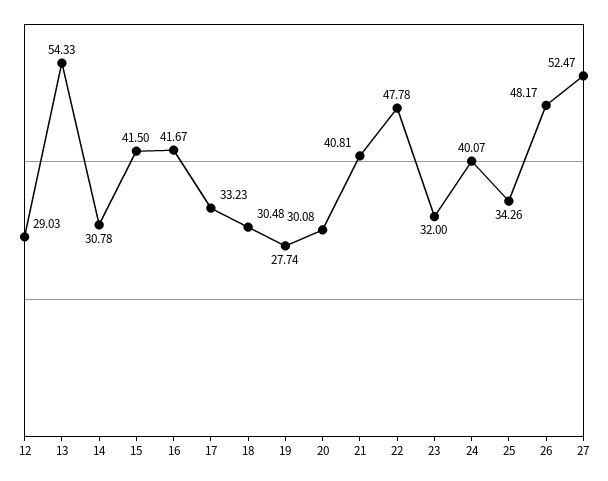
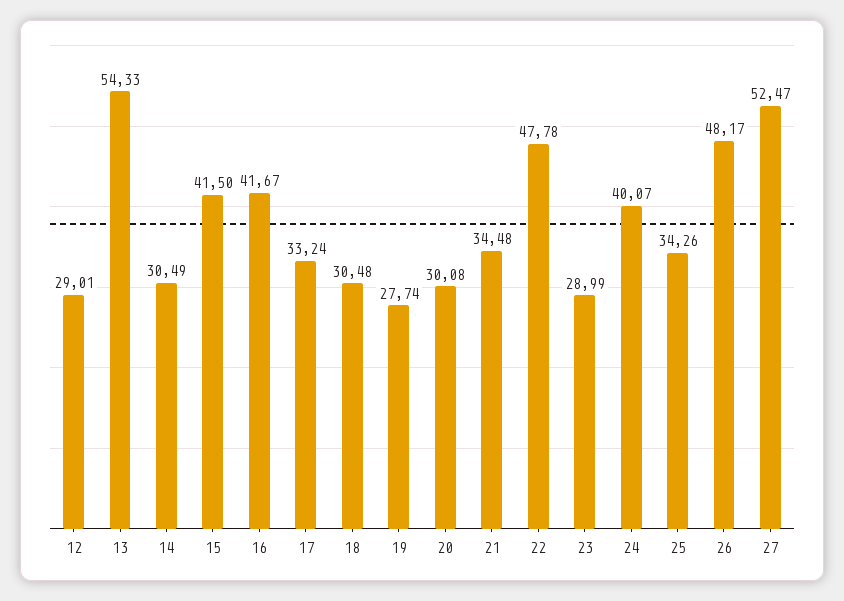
12: 29.03 -> 29.01
14: 30.78 -> 30.49
17: 33.23 -> 33.24
21: 40.81 -> 34.48
23: 32 -> 28.99

